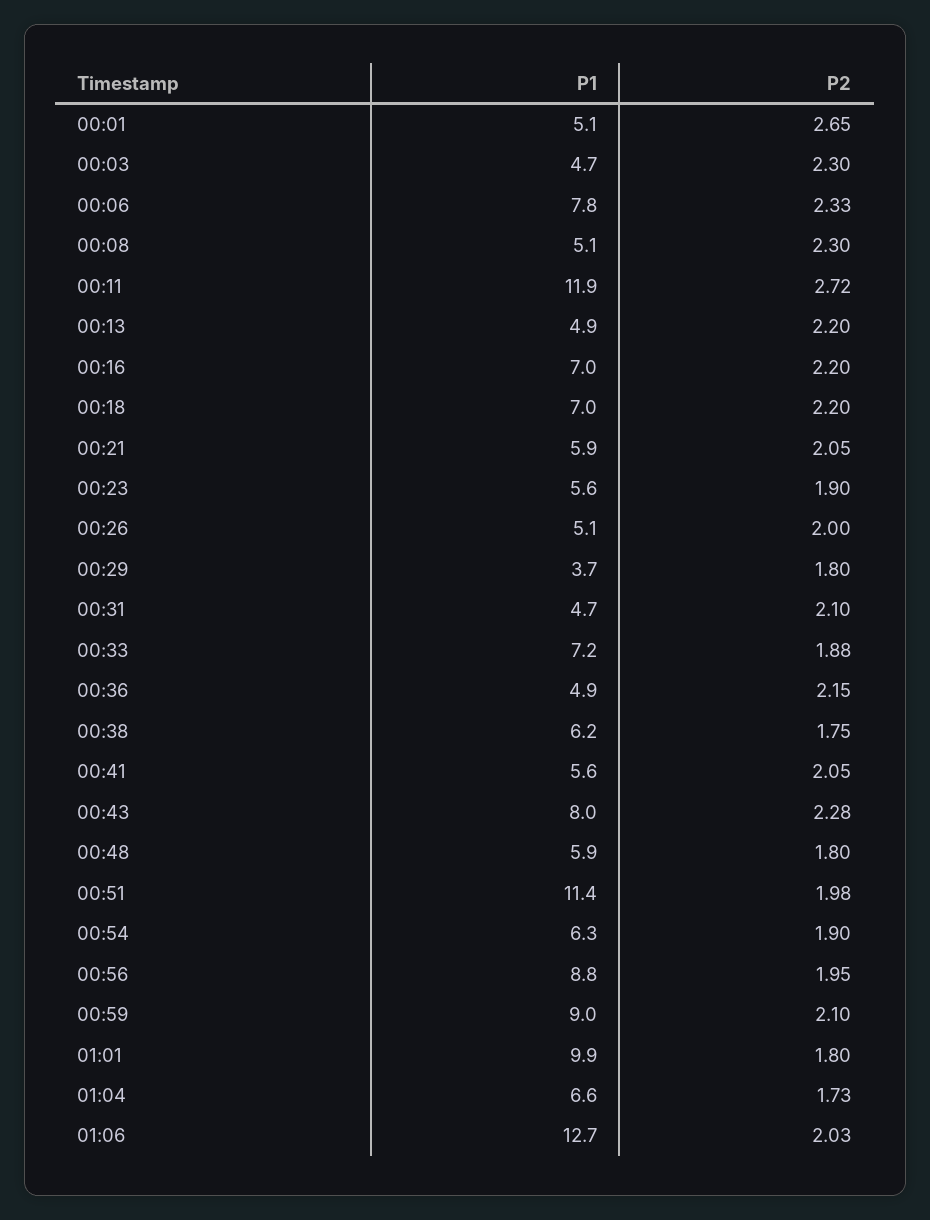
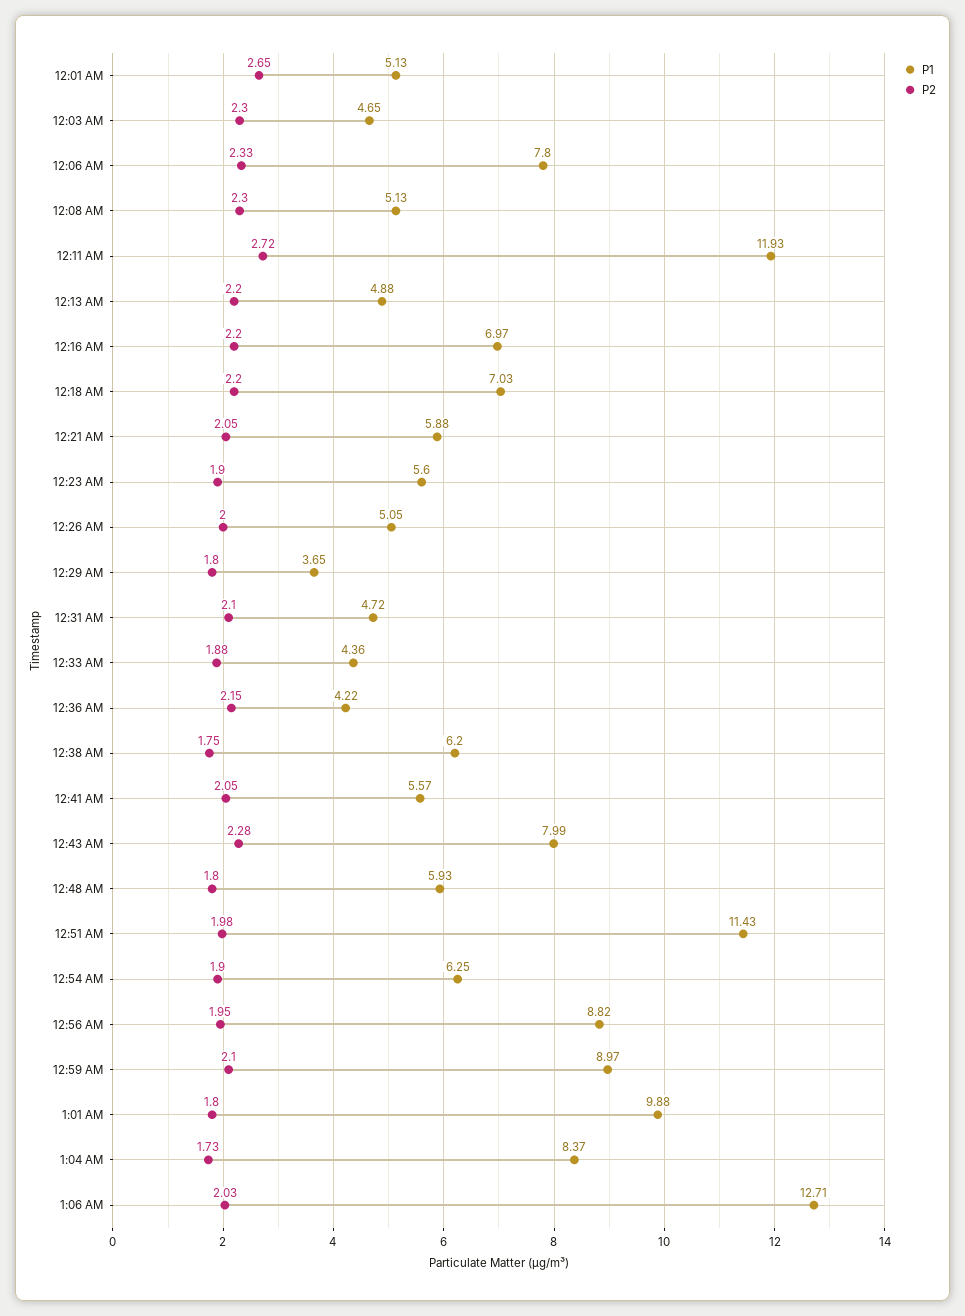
P1, 00:33: 7.2 -> 4.36
P1, 00:36: 4.9 -> 4.22
P1, 01:04: 6.6 -> 8.37

